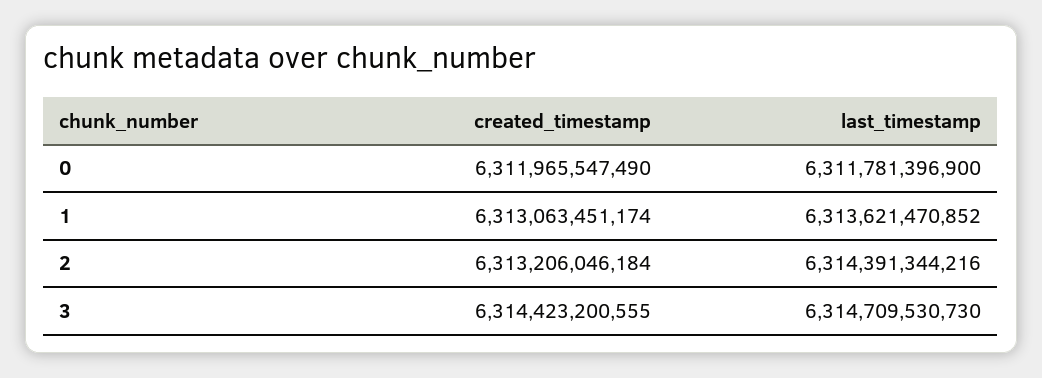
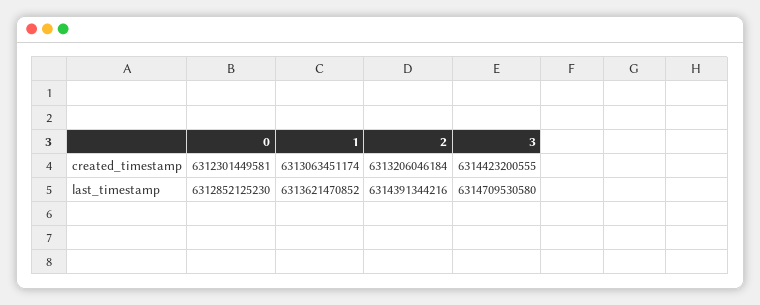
created_timestamp, 0: 6311965547490 -> 6312301449581
last_timestamp, 0: 6311781396900 -> 6312852125230
last_timestamp, 3: 6314709530730 -> 6314709530580

